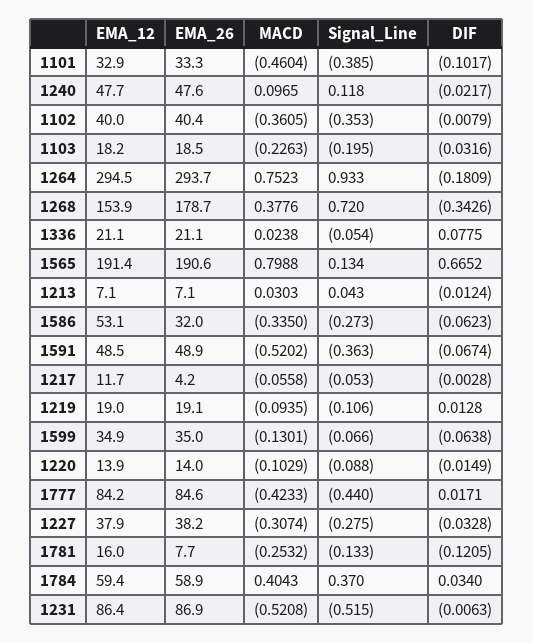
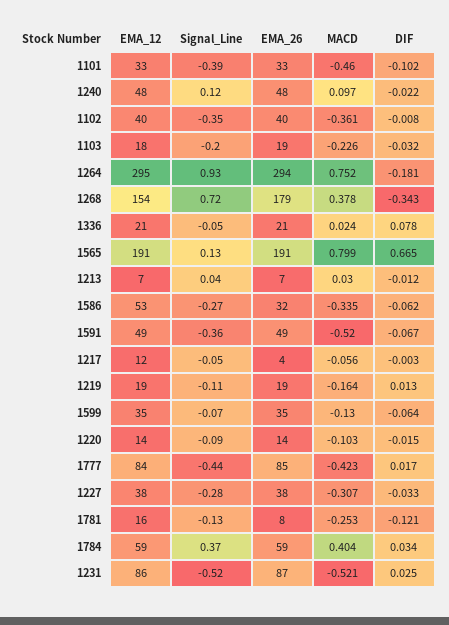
MACD, 1219: -0.0935 -> -0.164
DIF, 1231: -0.0063 -> 0.025

